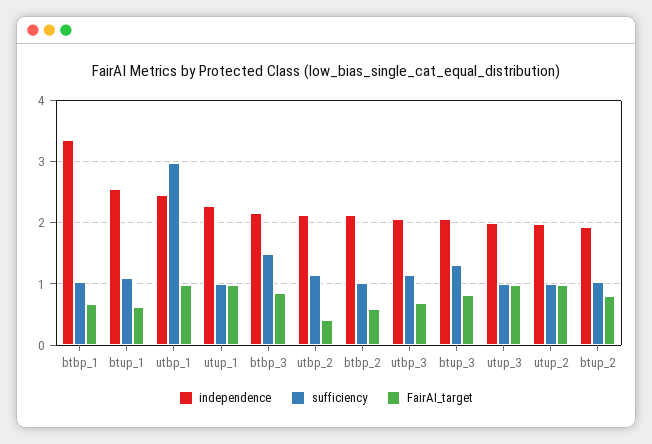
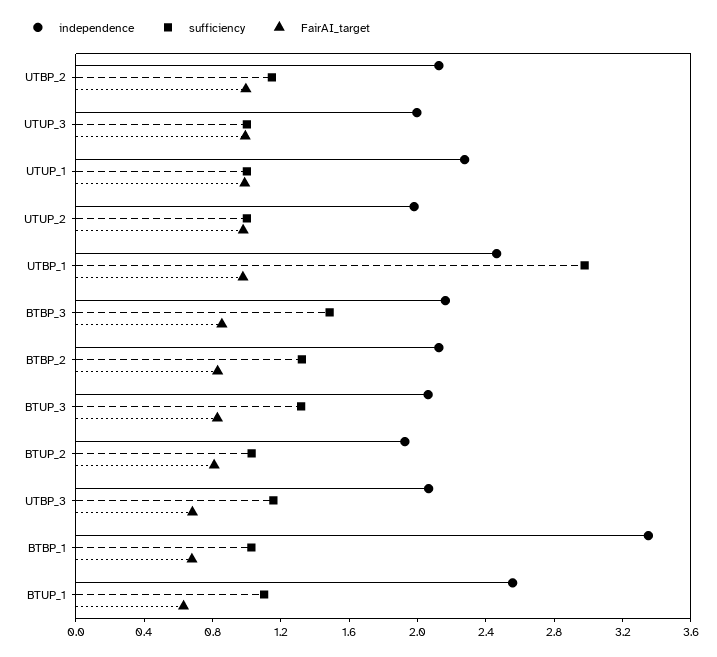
FairAI_target, utbp_2: 0.4 -> 1
sufficiency, btbp_2: 1 -> 1.3
FairAI_target, btbp_2: 0.6 -> 0.8

